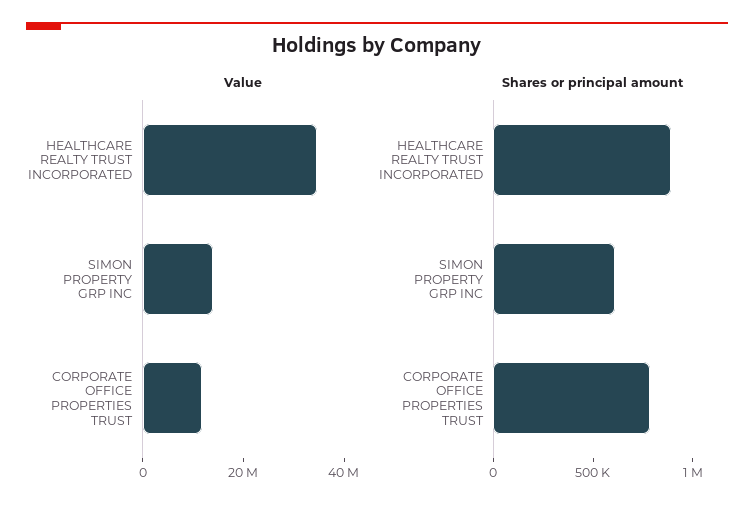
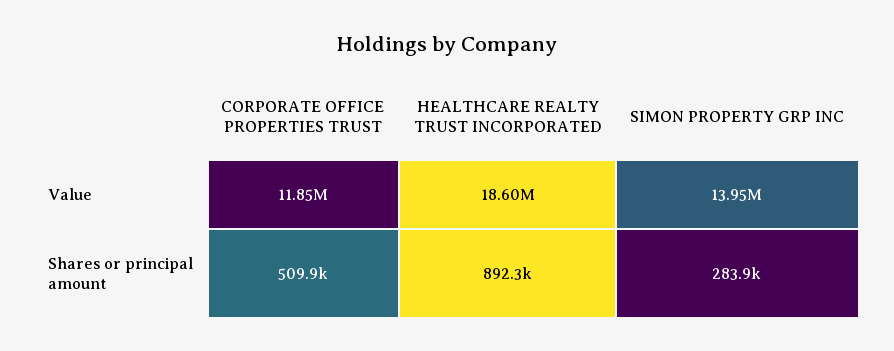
Value, HEALTHCARE REALTY TRUST INCORPORATED: 35000000 -> 18600000
Shares or principal amount, SIMON PROPERTY GRP INC: 600000 -> 283900
Shares or principal amount, CORPORATE OFFICE PROPERTIES TRUST: 800000 -> 509900

